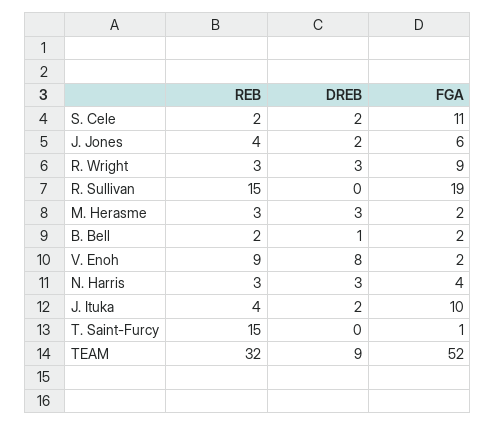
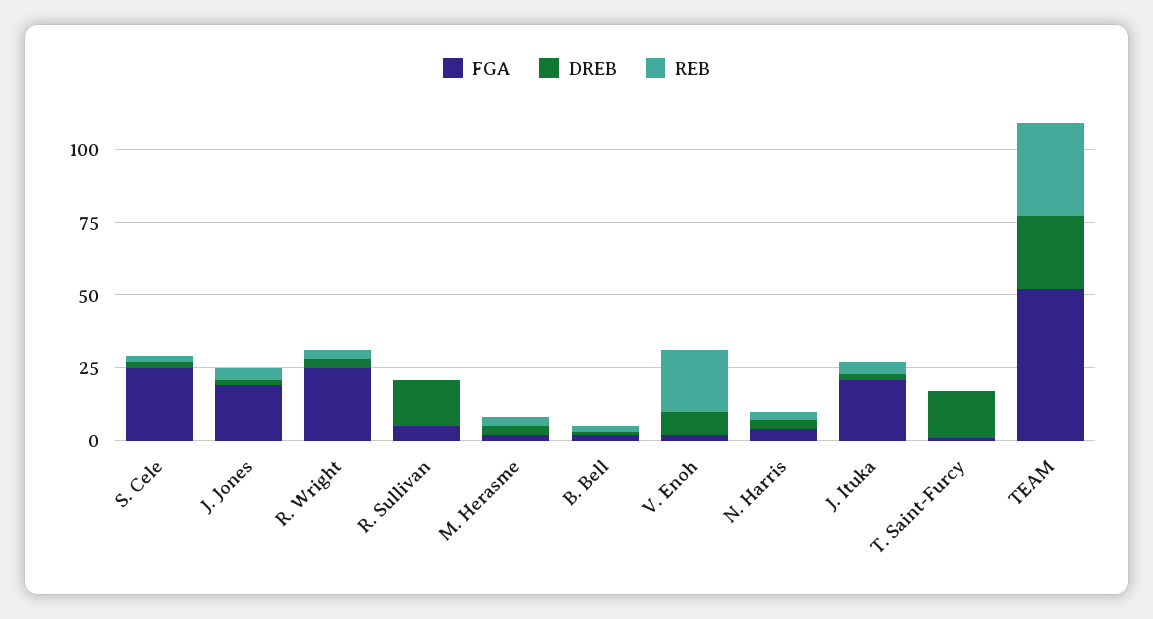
FGA, S. Cele: 11 -> 25
FGA, J. Jones: 6 -> 20
FGA, R. Wright: 9 -> 25
REB, R. Sullivan: 15 -> 0
DREB, R. Sullivan: 0 -> 15
FGA, R. Sullivan: 19 -> 5
REB, V. Enoh: 9 -> 20
FGA, J. Ituka: 10 -> 20
REB, T. Saint-Furcy: 15 -> 0
DREB, T. Saint-Furcy: 0 -> 15
DREB, TEAM: 9 -> 25

